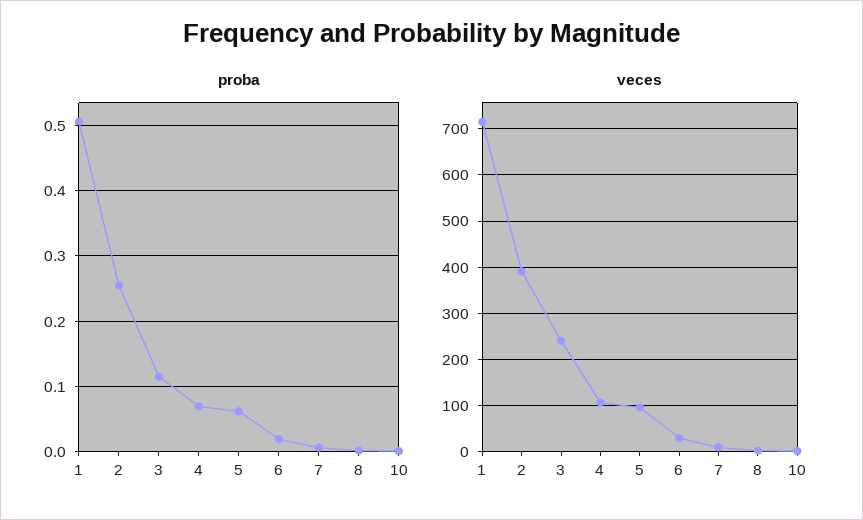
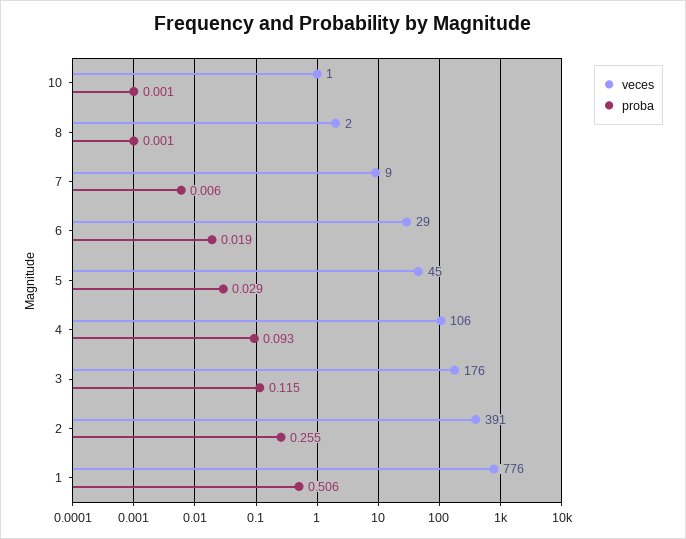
proba, 4: 0.07 -> 0.093
proba, 5: 0.06 -> 0.029
veces, 1: 720 -> 776
veces, 3: 240 -> 176
veces, 5: 100 -> 45

